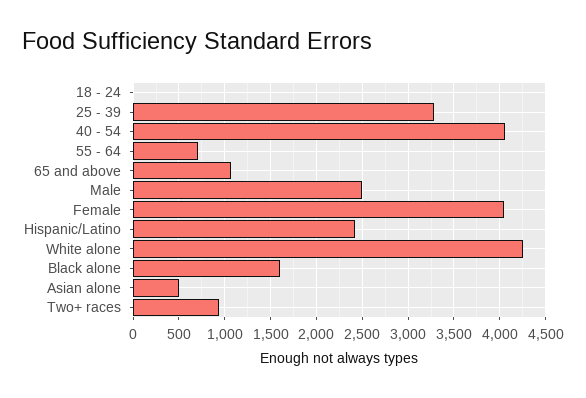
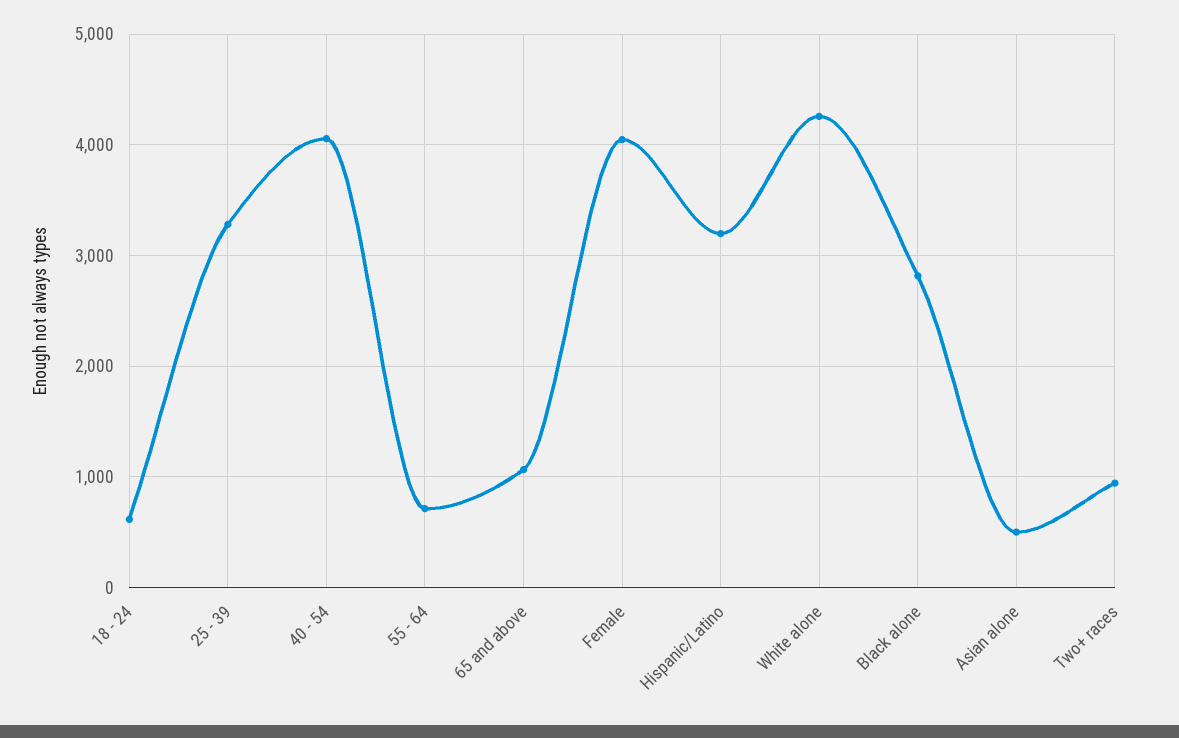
18 - 24: 0 -> 600
Male: 2500 -> none
Hispanic/Latino: 2400 -> 3200
Black alone: 1600 -> 2800

